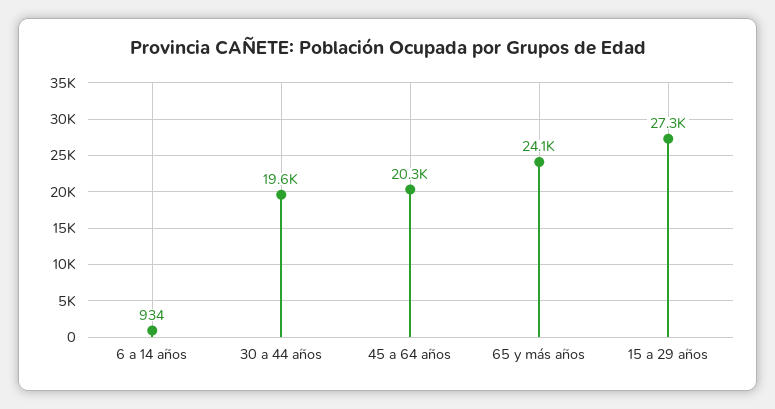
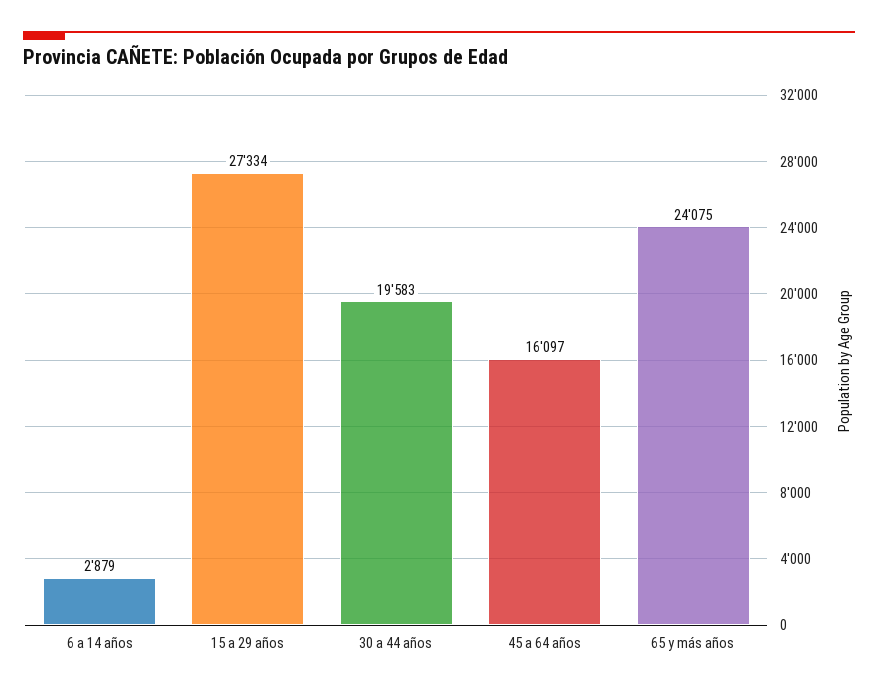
6 a 14 años: 934 -> 2879
45 a 64 años: 20300 -> 16097

